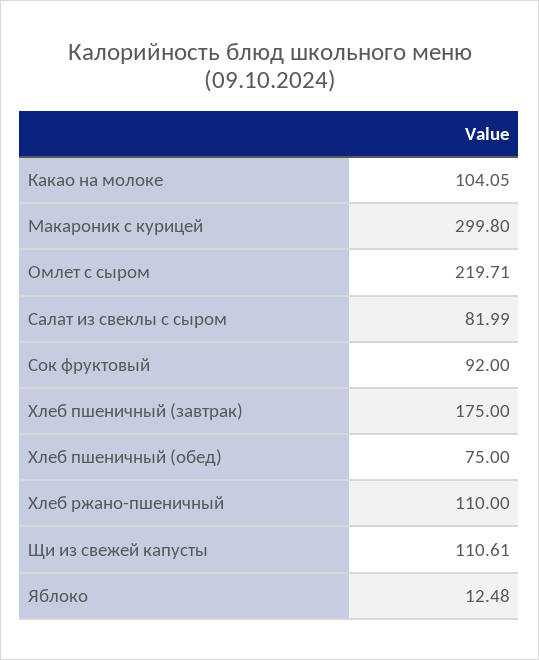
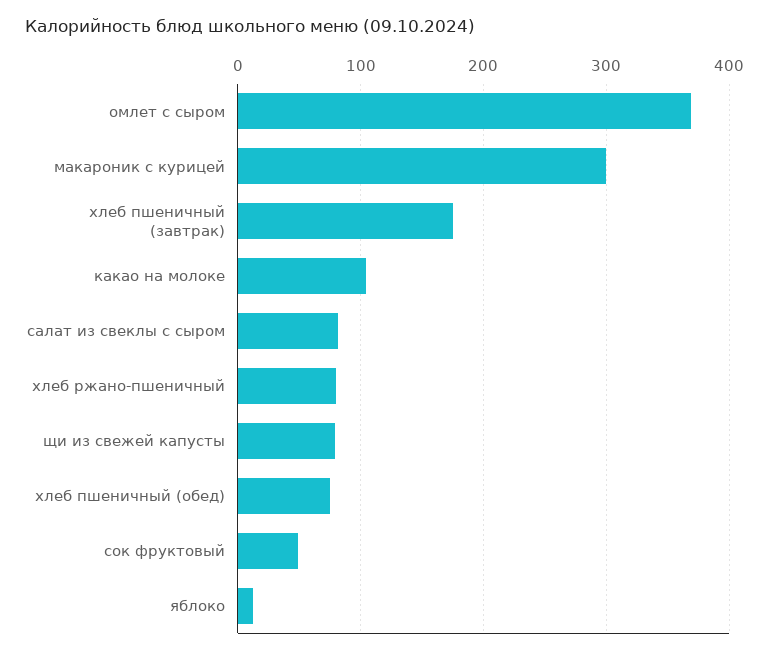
Омлет с сыром: 219.71 -> 370
Сок фруктовый: 92 -> 50
Хлеб ржано-пшеничный: 110 -> 80
Щи из свежей капусты: 110.61 -> 80

